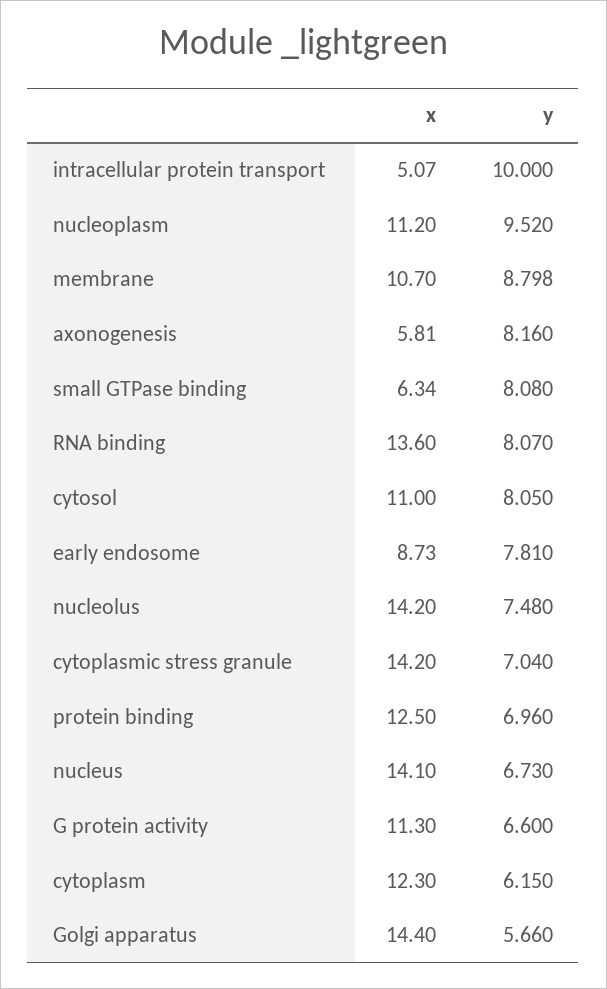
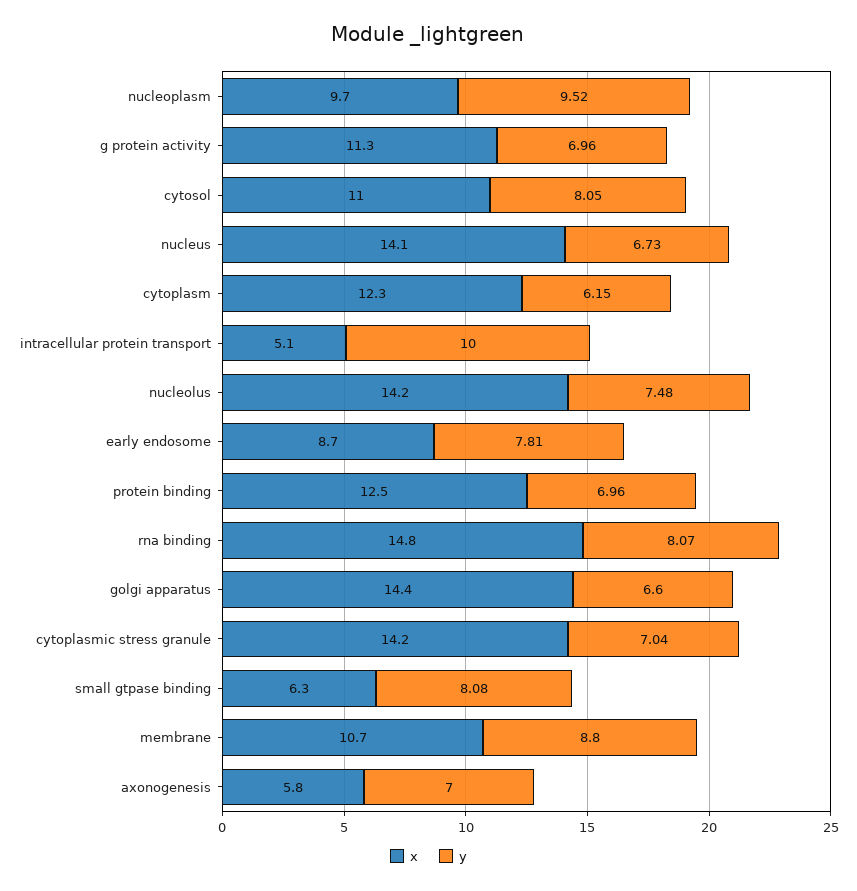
x, nucleoplasm: 11.2 -> 9.7
y, axonogenesis: 8.16 -> 7
x, RNA binding: 13.6 -> 14.8
y, G protein activity: 6.6 -> 6.96
y, Golgi apparatus: 5.66 -> 6.6

